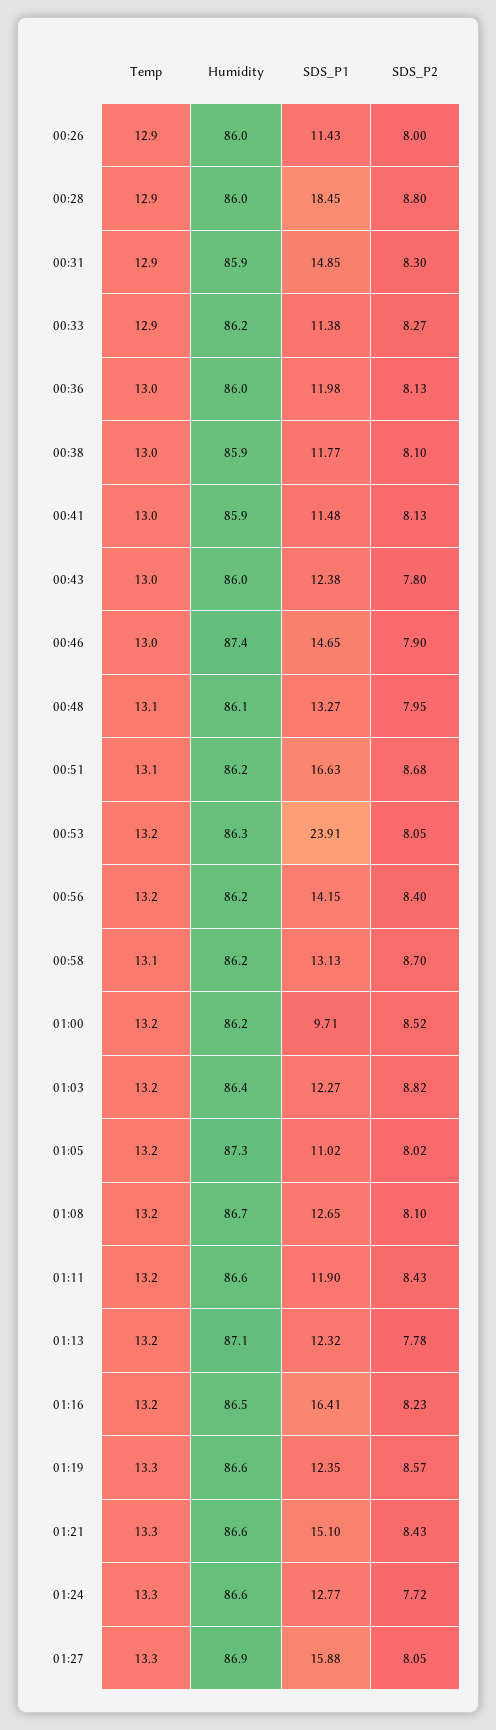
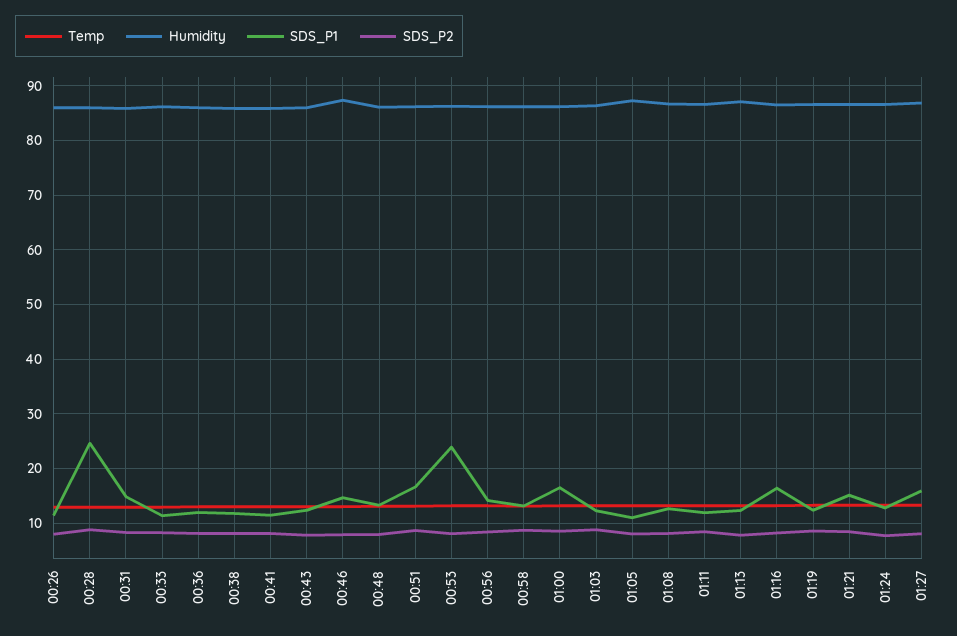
SDS_P1, 00:28: 18.45 -> 24
SDS_P1, 01:00: 9.71 -> 16

